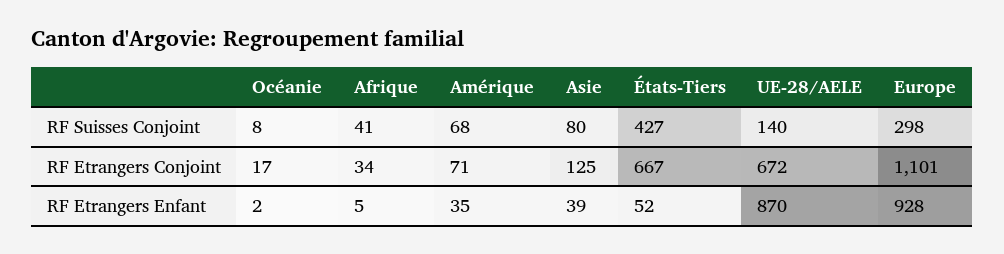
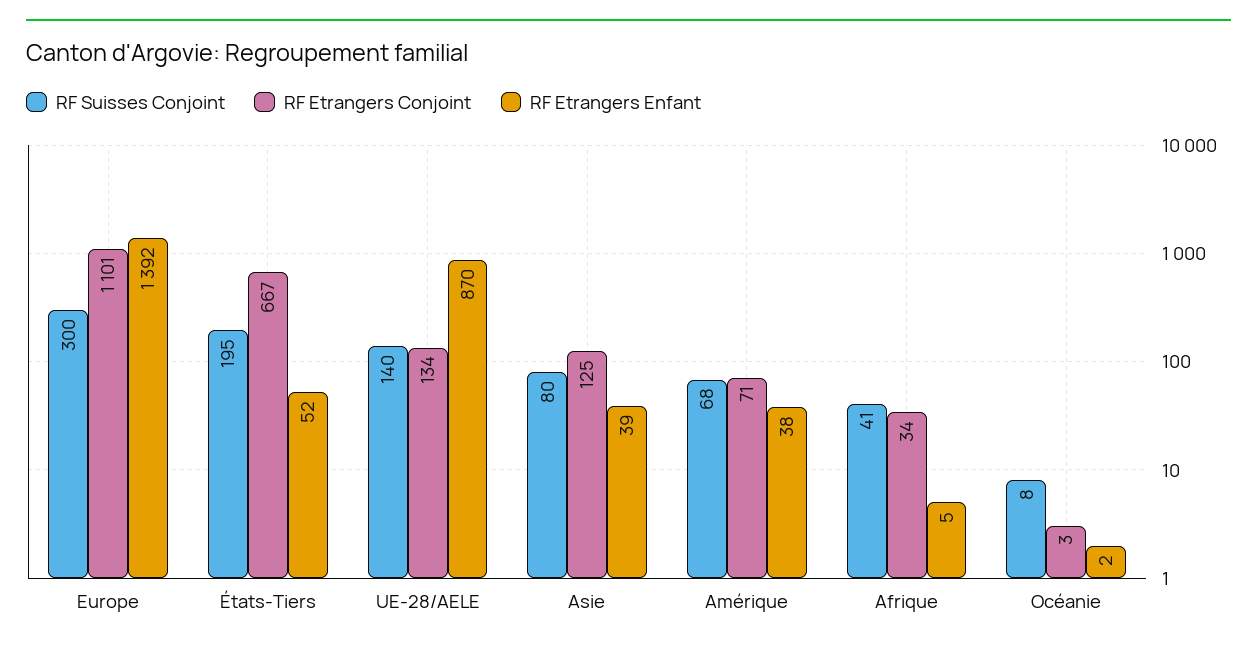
RF Suisses Conjoint, États-Tiers: 427 -> 195
RF Suisses Conjoint, Europe: 298 -> 300
RF Etrangers Conjoint, Océanie: 17 -> 3
RF Etrangers Conjoint, UE-28/AELE: 672 -> 134
RF Etrangers Enfant, Amérique: 35 -> 38
RF Etrangers Enfant, Europe: 928 -> 1392

